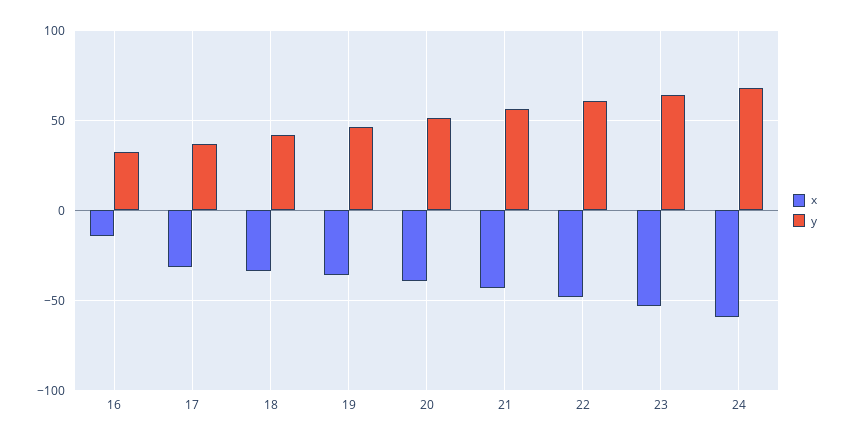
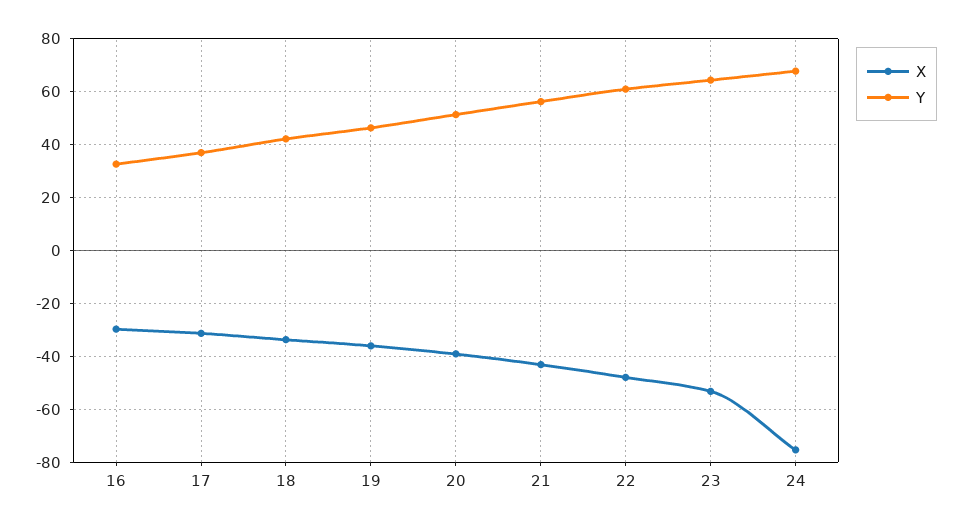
x, 16: -15 -> -30
x, 24: -60 -> -75

